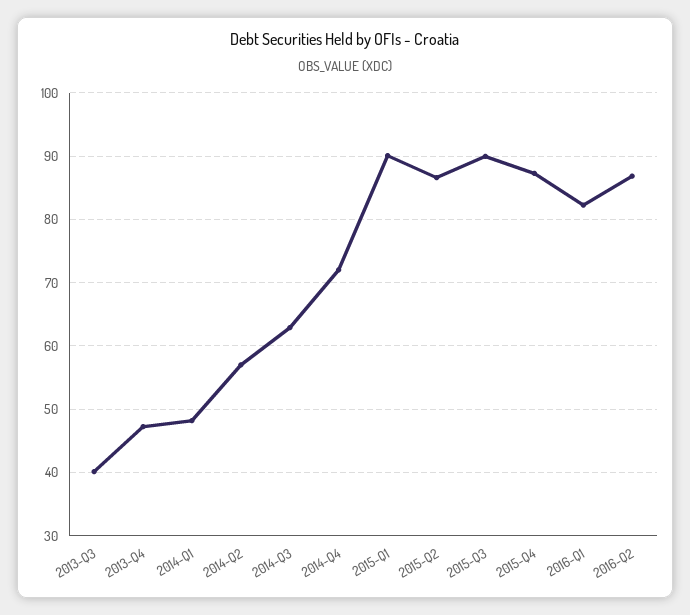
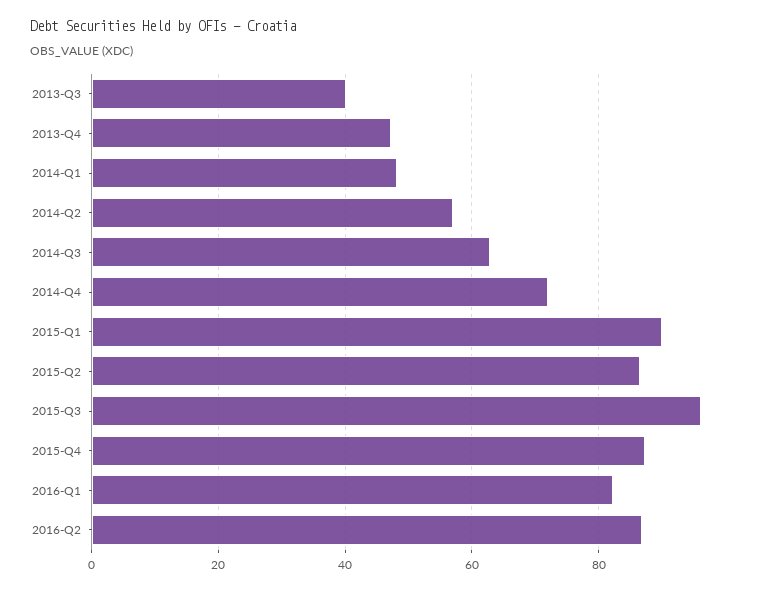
2015-Q3: 90 -> 96

